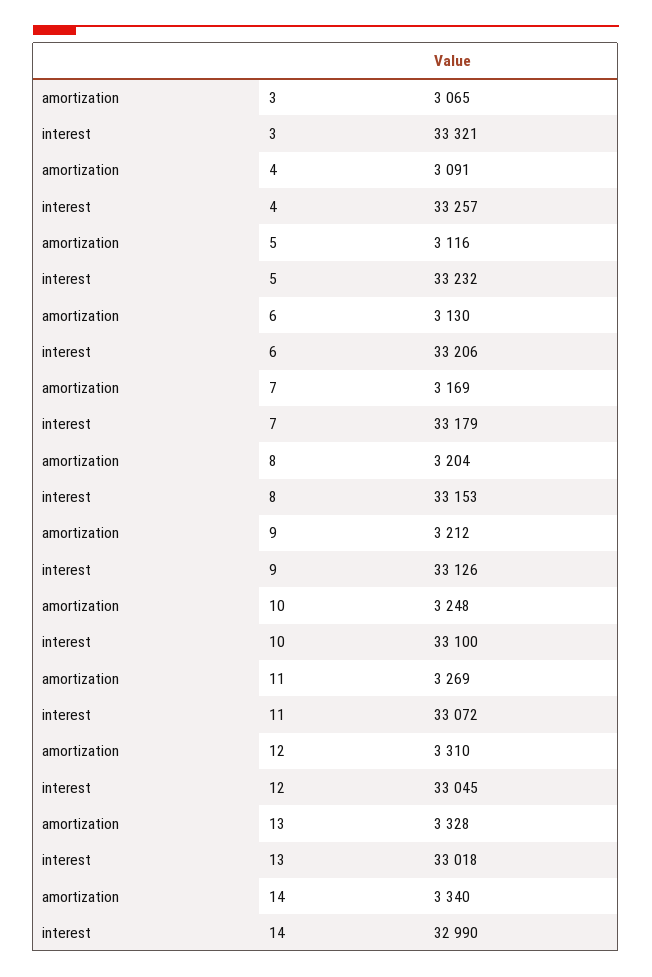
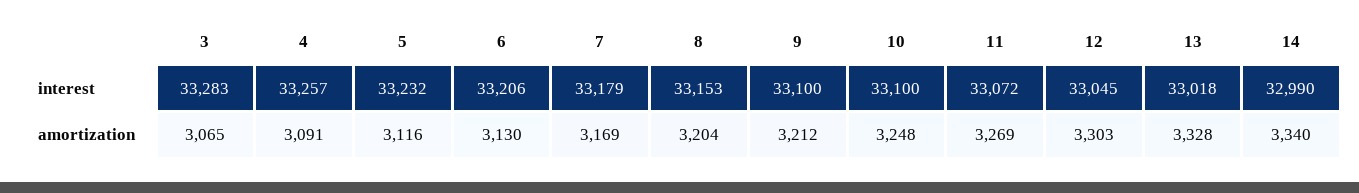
interest, 3: 33321 -> 33283
interest, 9: 33126 -> 33100
amortization, 12: 3310 -> 3303

